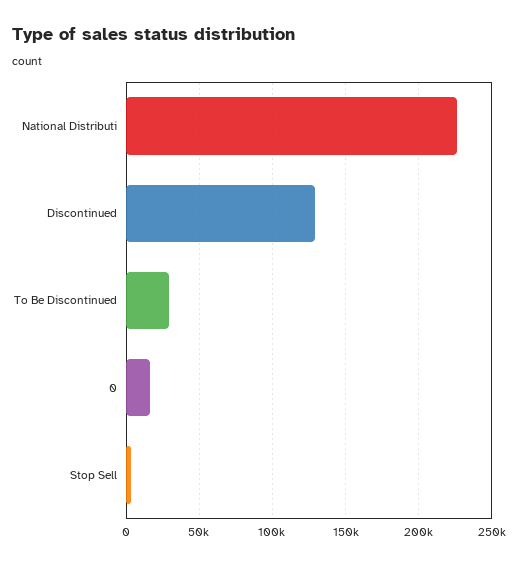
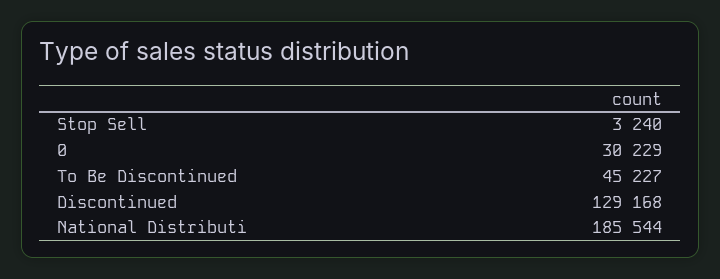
National Distributi: 225000 -> 185544
To Be Discontinued: 30000 -> 45227
0: 15000 -> 30229

